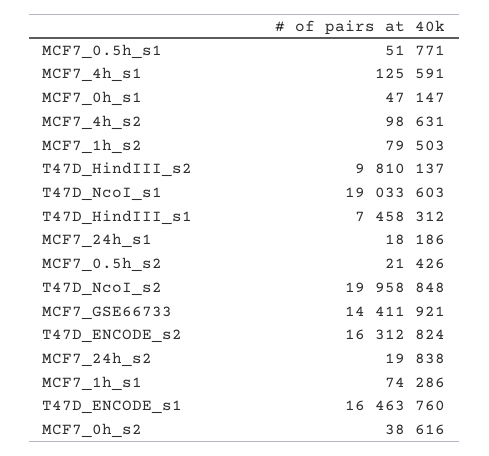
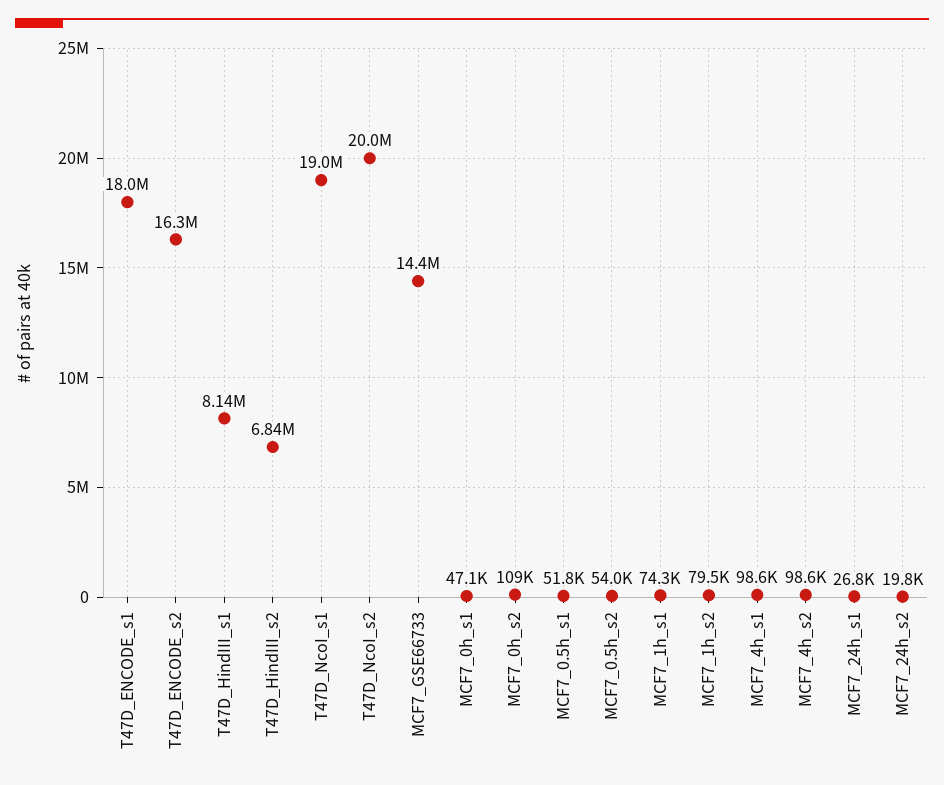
MCF7_4h_s1: 125591 -> 98600
T47D_HindIII_s2: 9810137 -> 6840000
T47D_HindIII_s1: 7458312 -> 8140000
MCF7_24h_s1: 18186 -> 26800
MCF7_0.5h_s2: 21426 -> 54000
T47D_ENCODE_s1: 16463760 -> 18000000
MCF7_0h_s2: 38616 -> 109000

